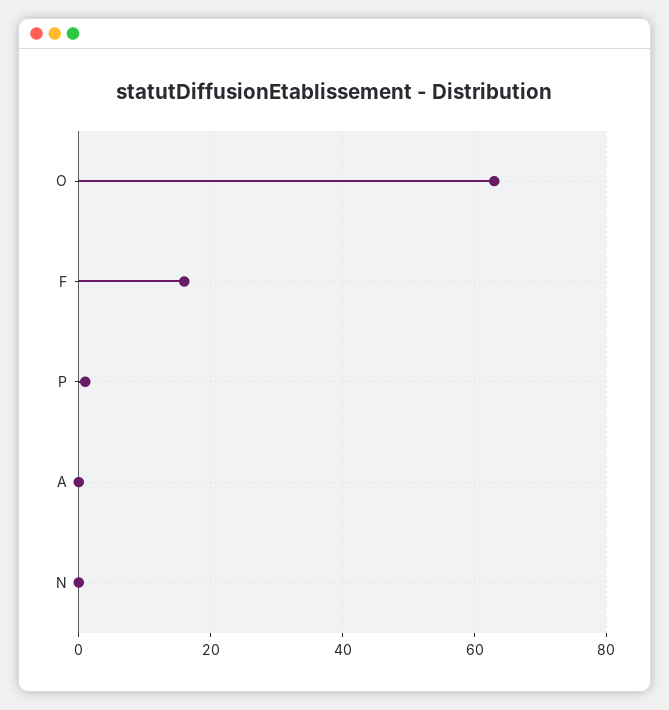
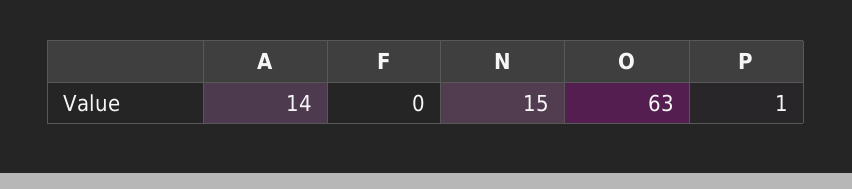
F: 15 -> 0
A: 0 -> 14
N: 0 -> 15

